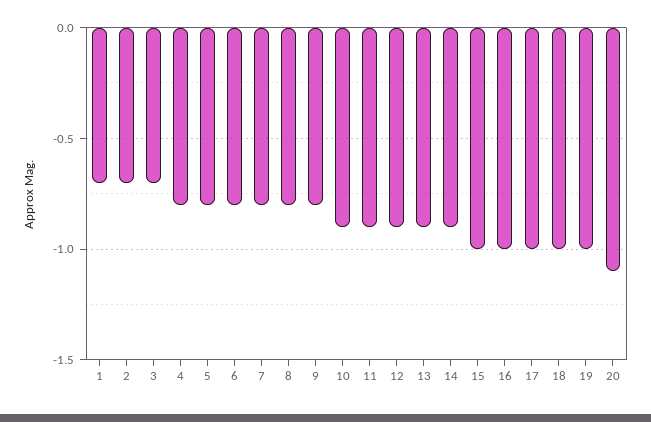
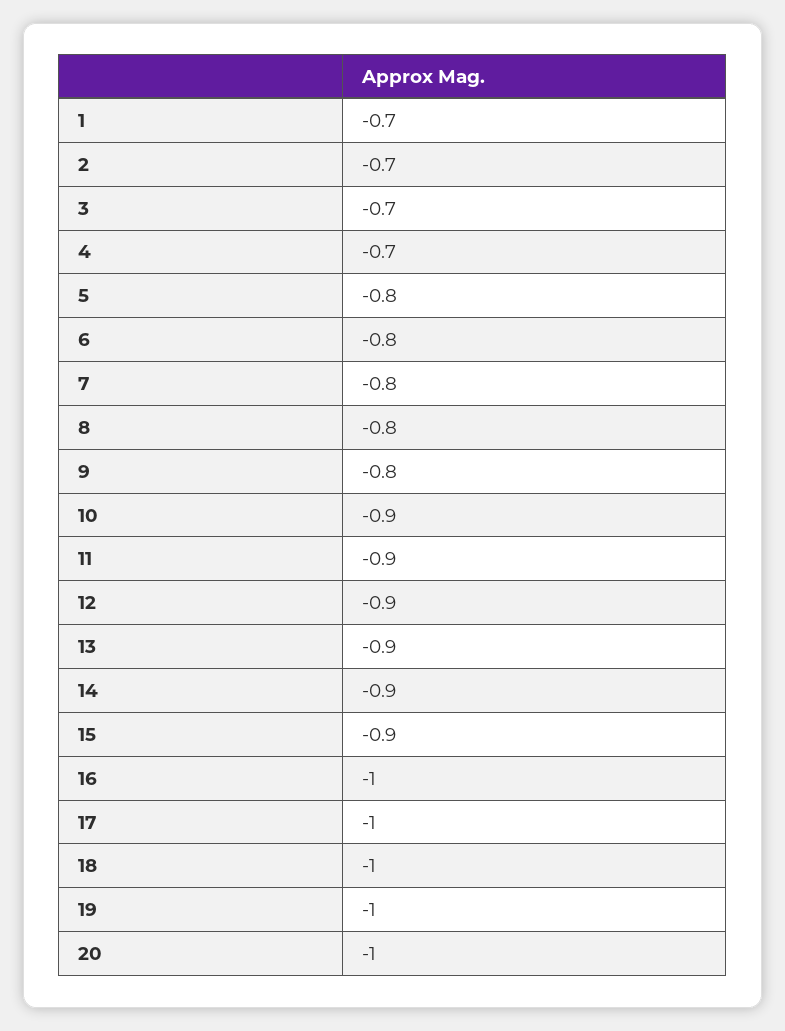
4: -0.8 -> -0.7
15: -1 -> -0.9
20: -1.1 -> -1

